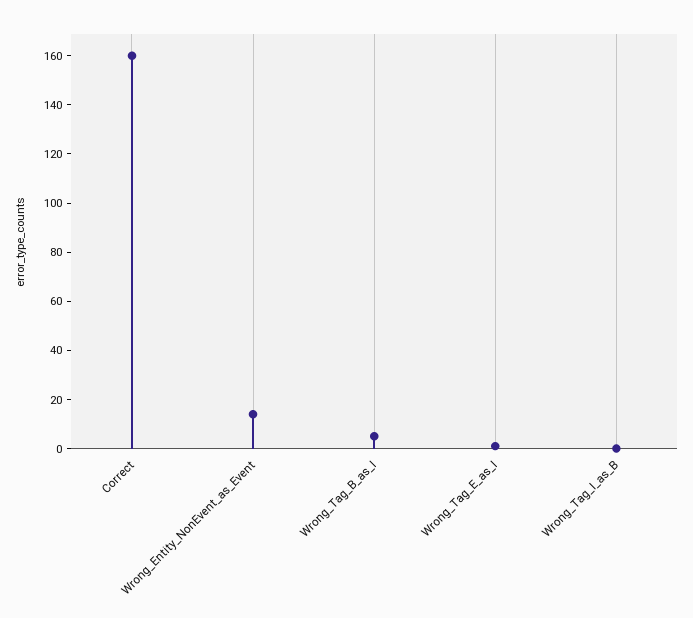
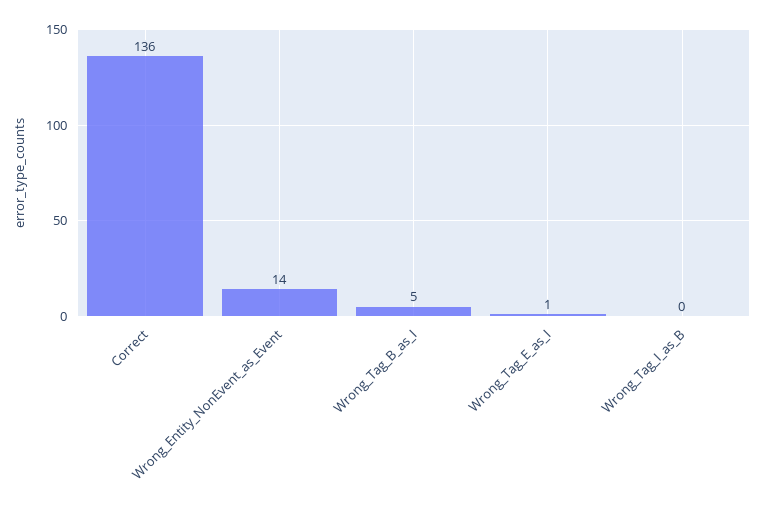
Correct: 160 -> 136

